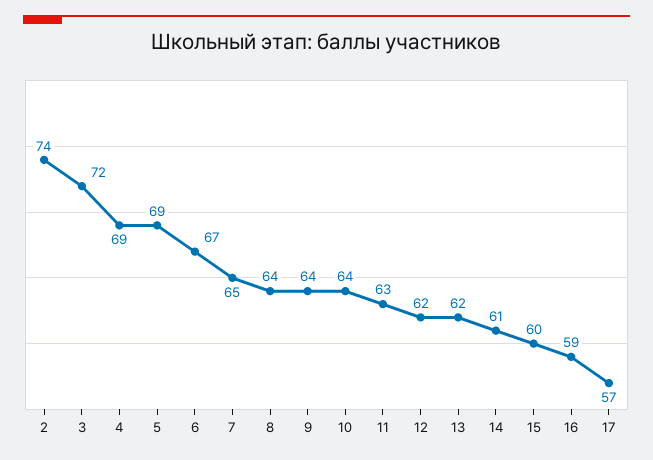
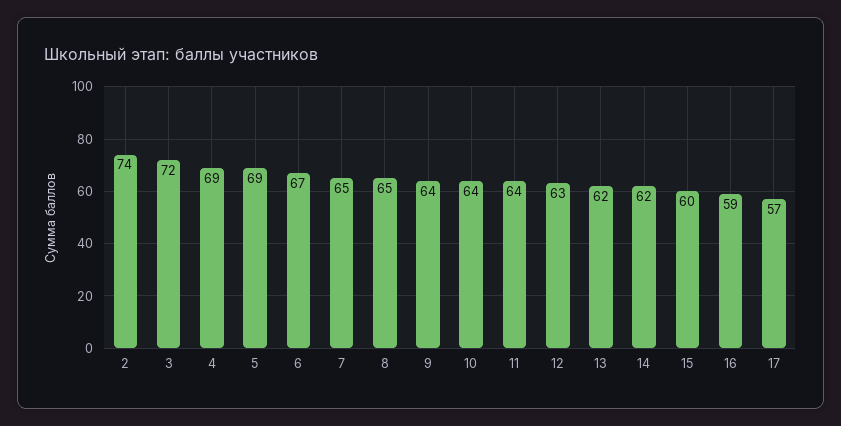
8: 64 -> 65
11: 63 -> 64
12: 62 -> 63
14: 61 -> 62

